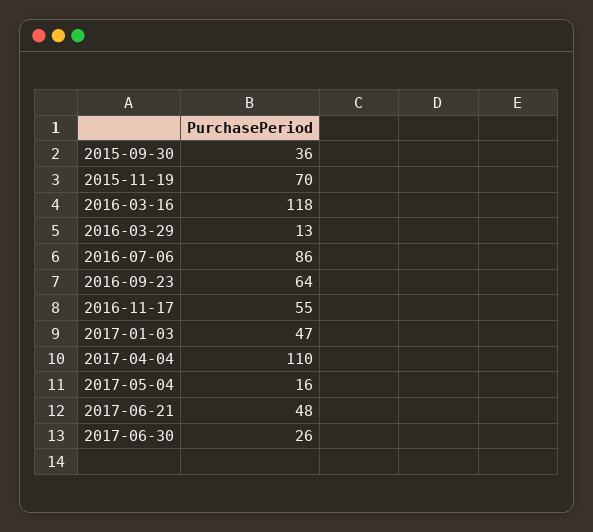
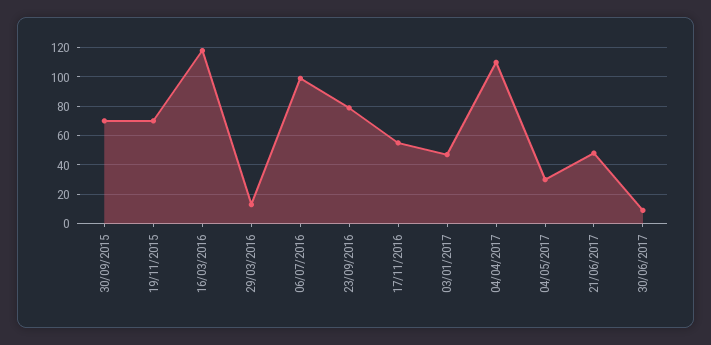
2015-09-30: 36 -> 70
2016-07-06: 86 -> 100
2016-09-23: 64 -> 80
2017-05-04: 16 -> 30
2017-06-30: 26 -> 10

